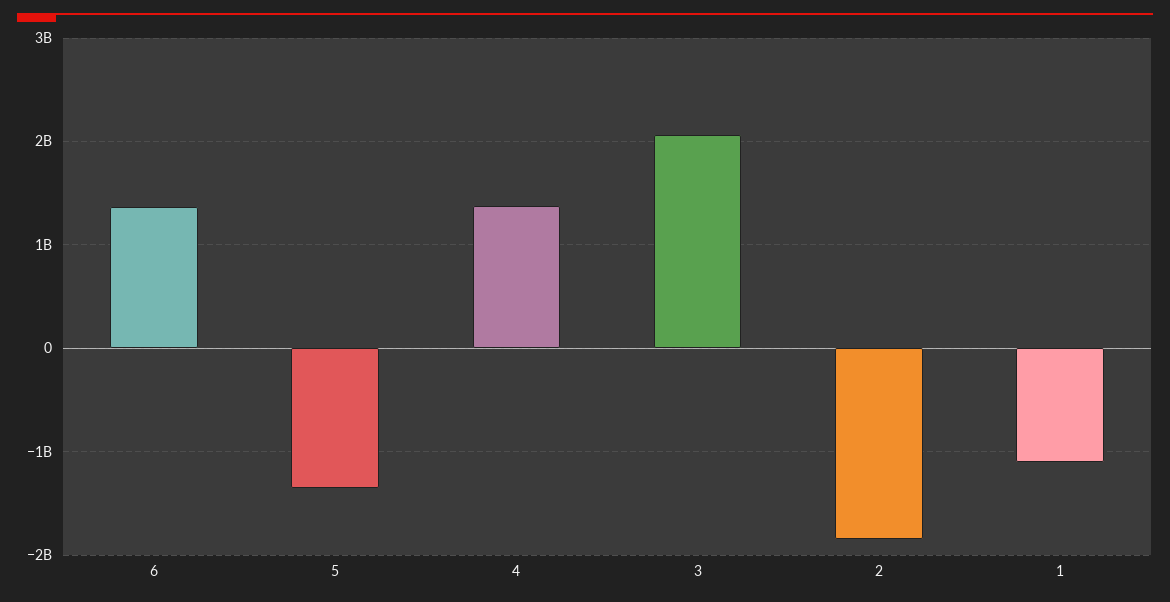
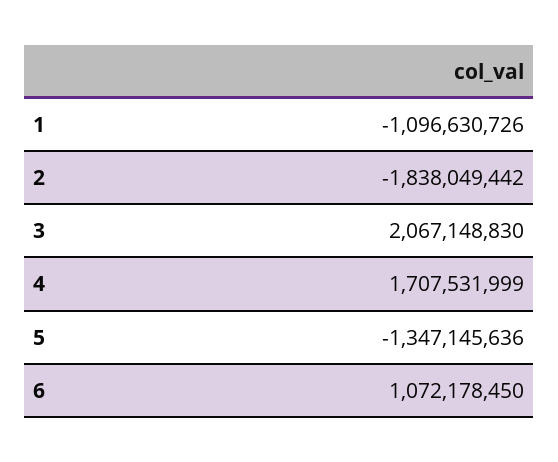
6: 1400000000 -> 1072178450
4: 1400000000 -> 1707531999

